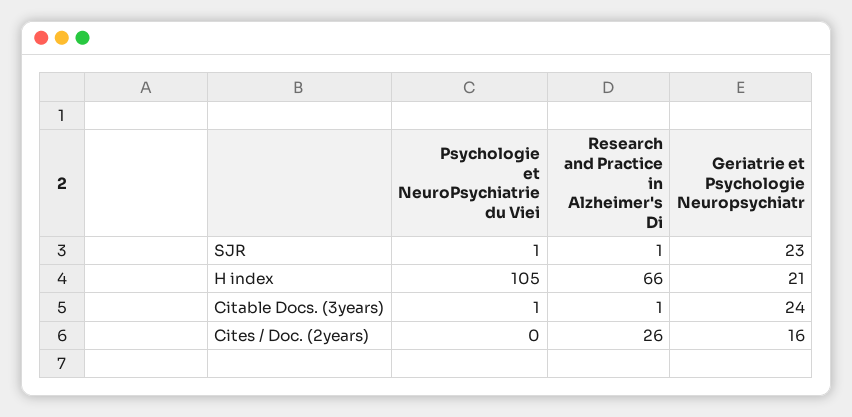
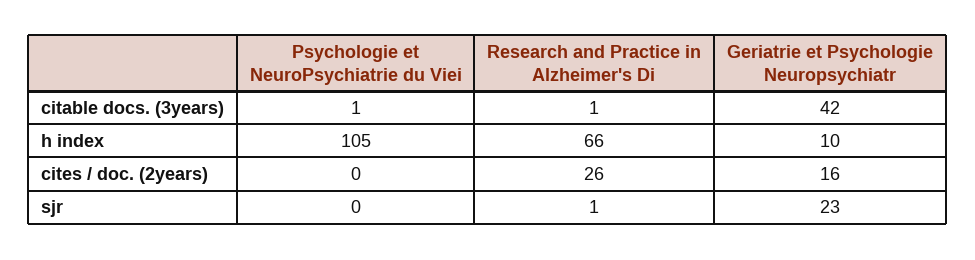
Psychologie et NeuroPsychiatrie du Viei, SJR: 1 -> 0
Geriatrie et Psychologie Neuropsychiatr, H index: 21 -> 10
Geriatrie et Psychologie Neuropsychiatr, Citable Docs. (3years): 24 -> 42

